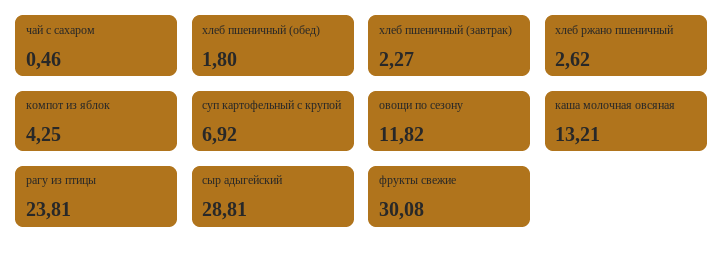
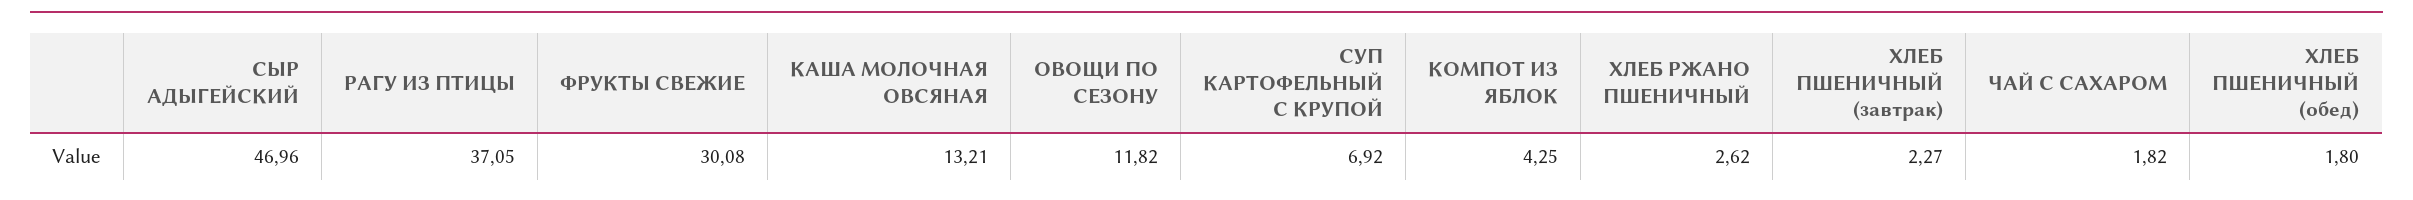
чай с сахаром: 0.46 -> 1.82
рагу из птицы: 23.81 -> 37.05
сыр адыгейский: 28.81 -> 46.96

